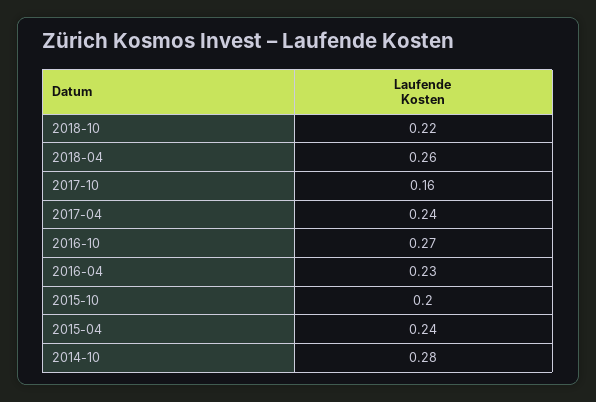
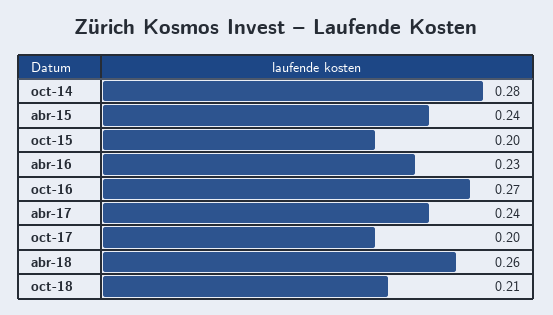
2018-10: 0.22 -> 0.21
2017-10: 0.16 -> 0.2

